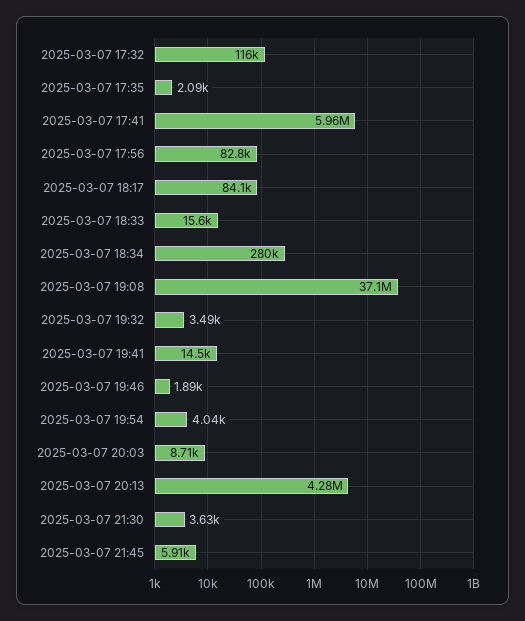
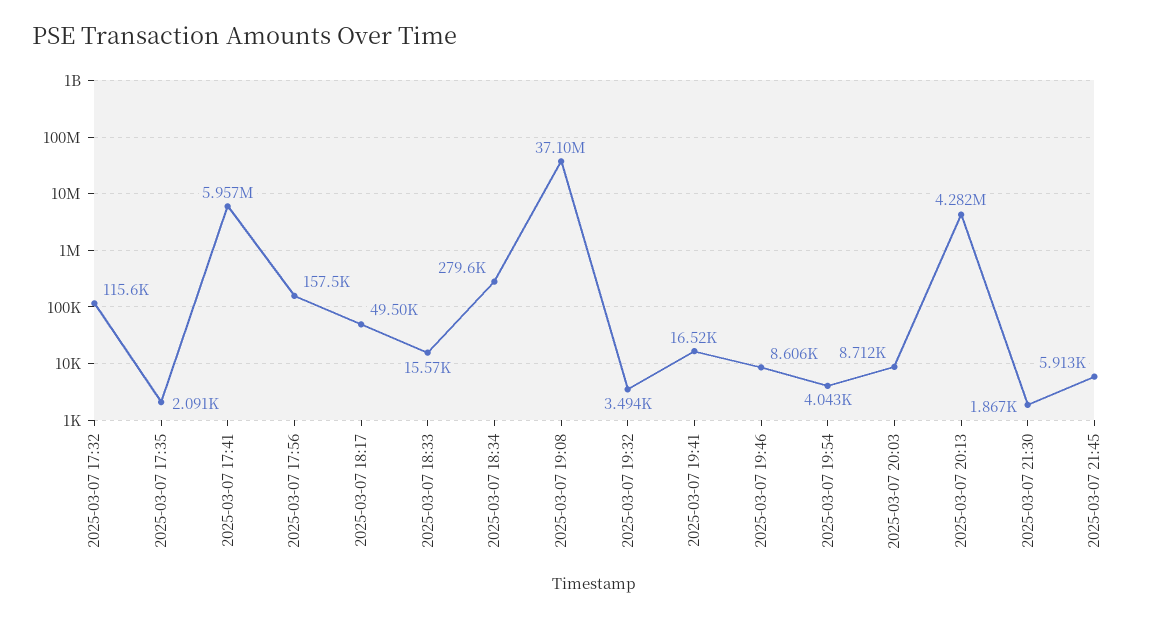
2025-03-07 17:56: 82800 -> 157500
2025-03-07 18:17: 84100 -> 49500
2025-03-07 19:41: 14500 -> 16520
2025-03-07 19:46: 1890 -> 8606
2025-03-07 21:30: 3630 -> 1867

